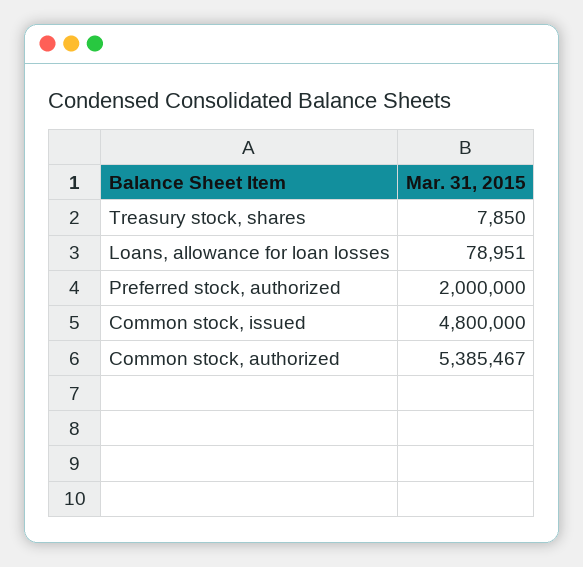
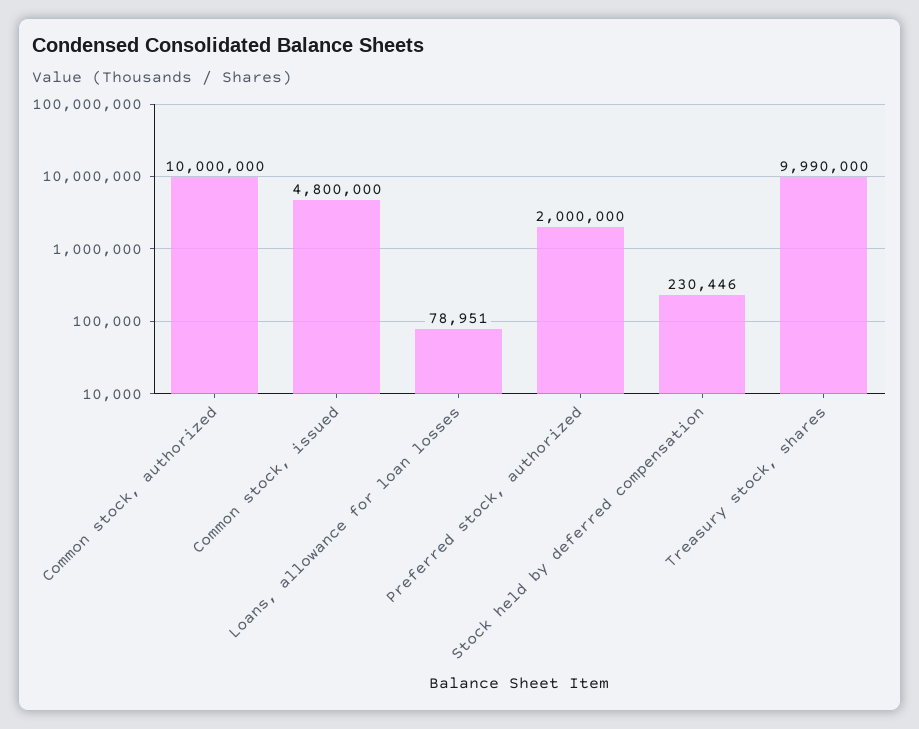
Treasury stock, shares: 7850 -> 9990000
Common stock, authorized: 5385467 -> 10000000
Stock held by deferred compensation: none -> 230446

